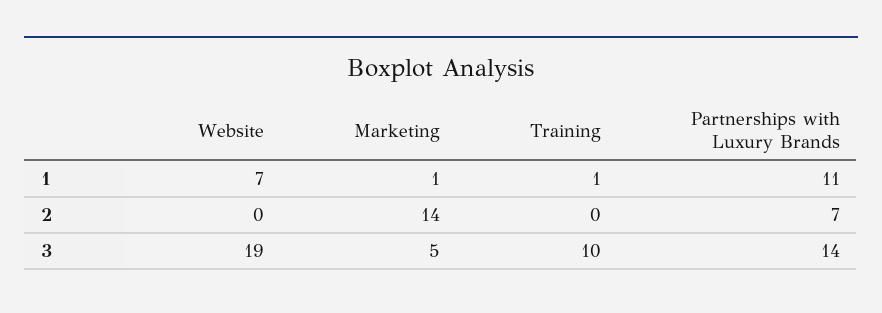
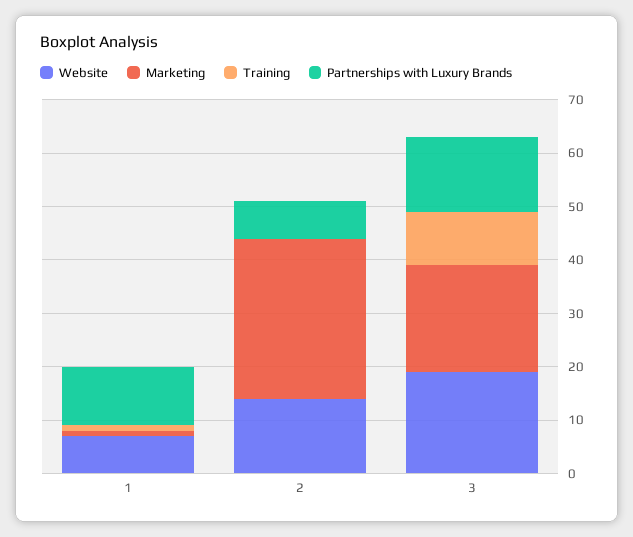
Website, 2: 0 -> 15
Marketing, 2: 14 -> 30
Marketing, 3: 5 -> 20

